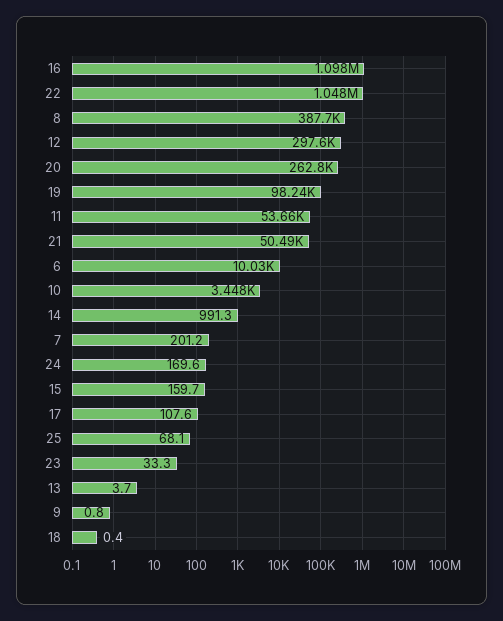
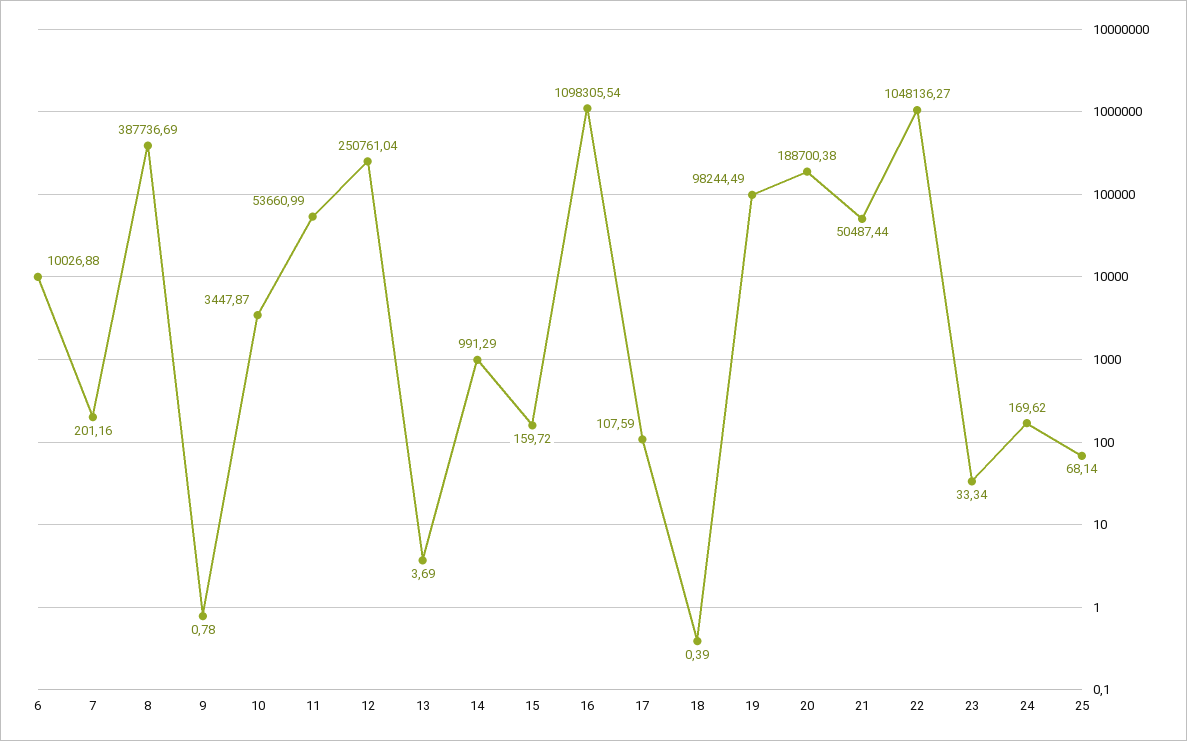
12: 297600 -> 250761.04
20: 262800 -> 188700.38

